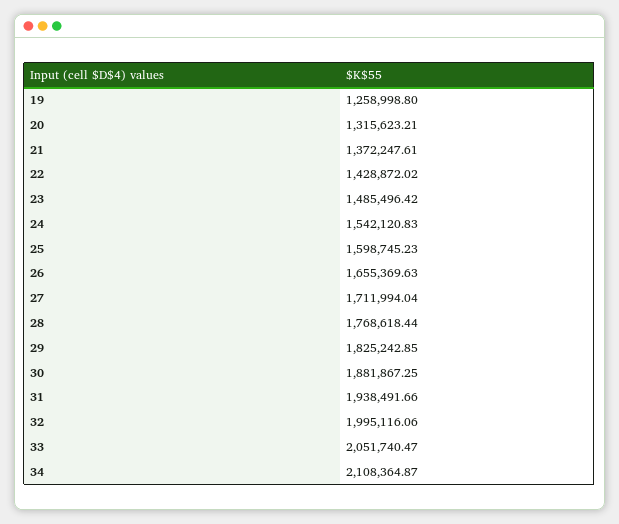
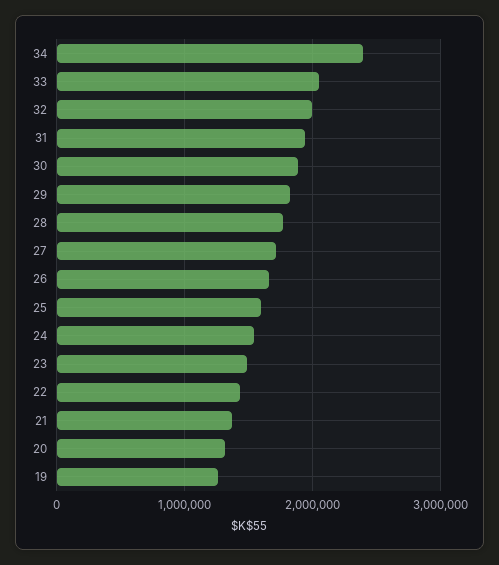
34: 2108364.87 -> 2400000

